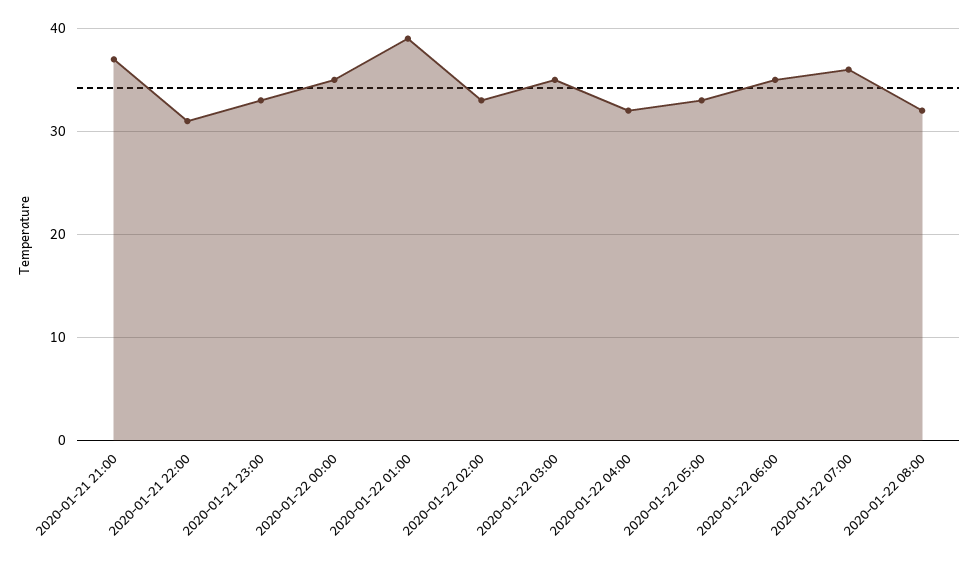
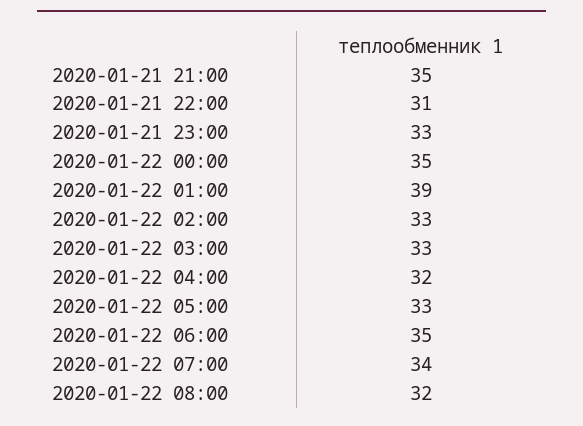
2020-01-21 21:00: 37 -> 35
2020-01-22 03:00: 35 -> 33
2020-01-22 07:00: 36 -> 34

